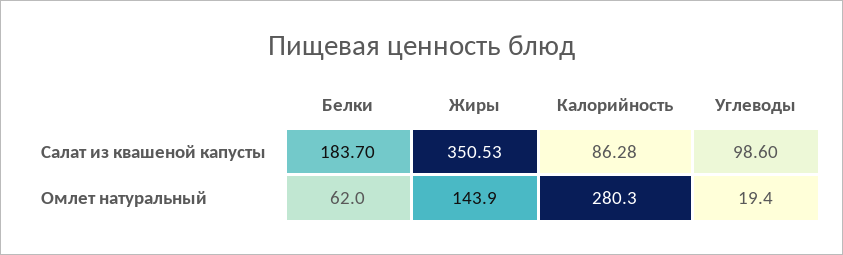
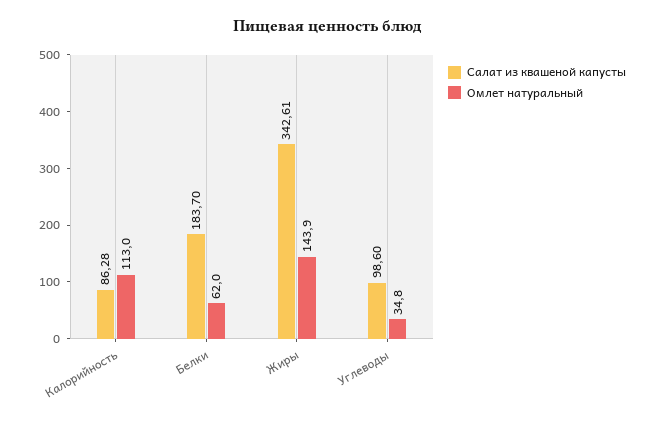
Салат из квашеной капусты, Жиры: 350.53 -> 342.61
Омлет натуральный, Калорийность: 280.3 -> 113
Омлет натуральный, Углеводы: 19.4 -> 34.8

